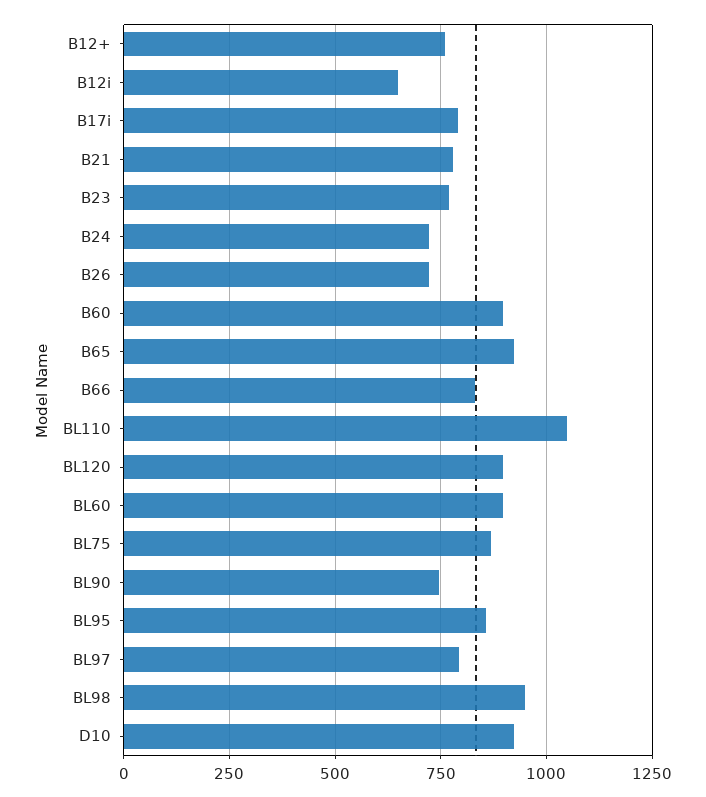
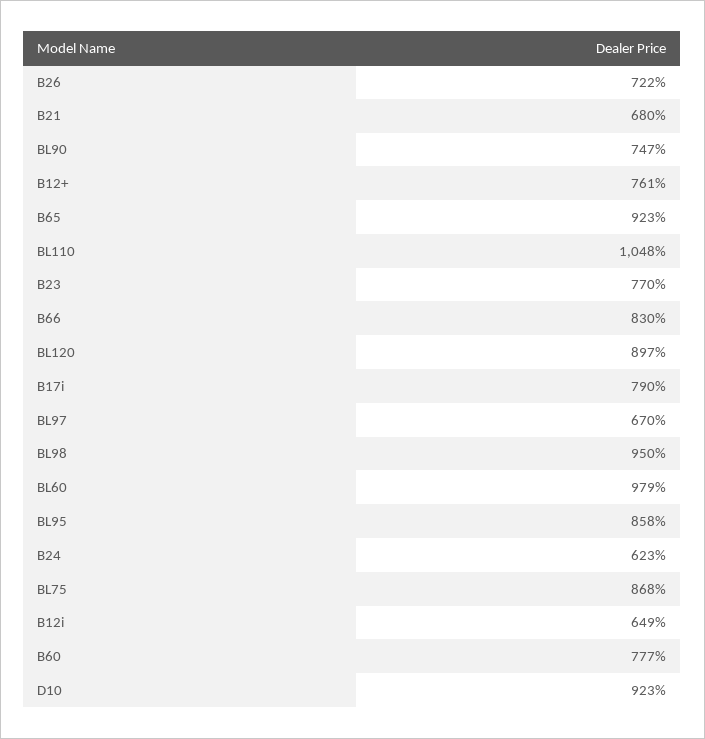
B21: 775 -> 680
B24: 725 -> 623
B60: 900 -> 777
BL60: 900 -> 979
BL97: 800 -> 670

